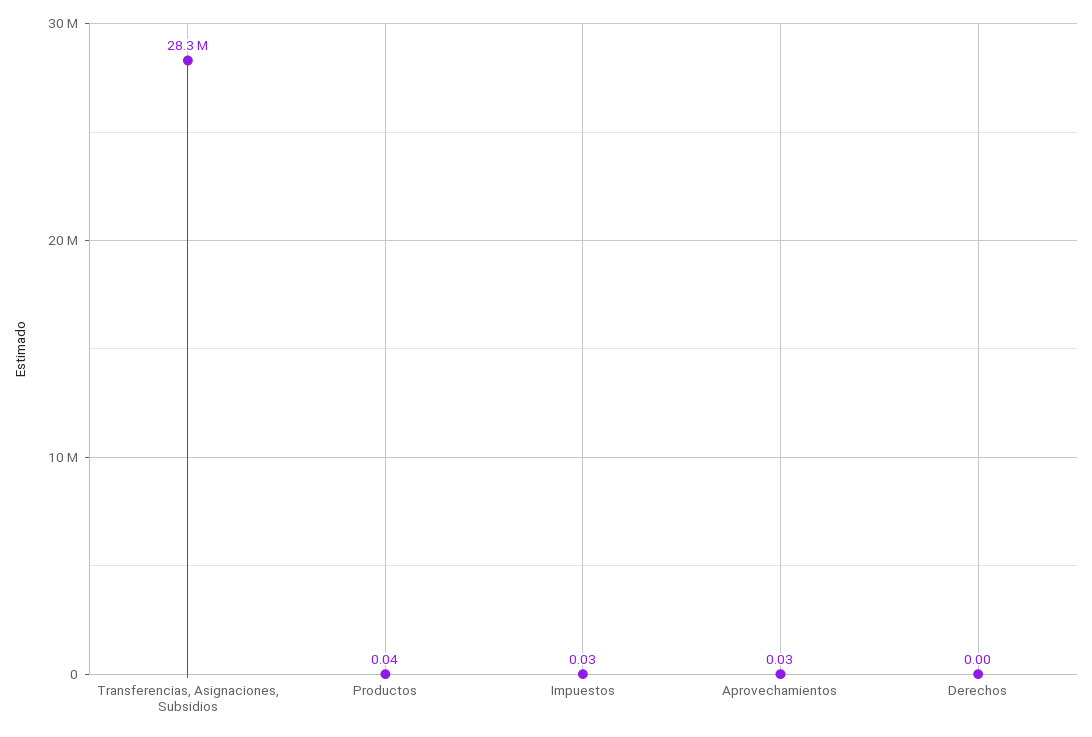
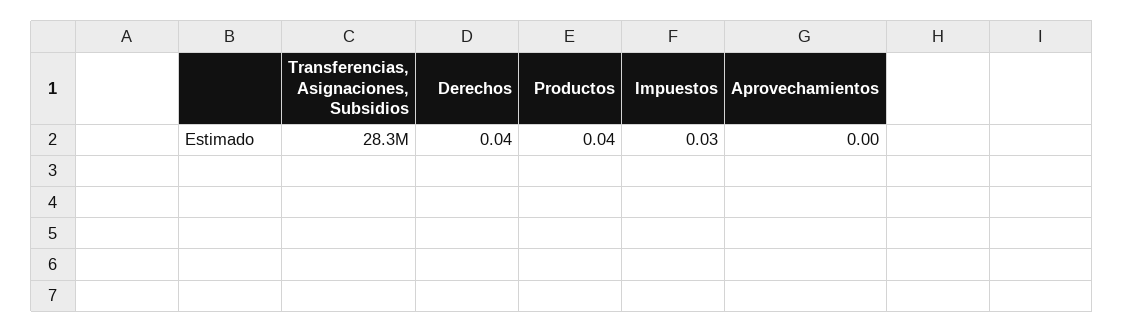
Aprovechamientos: 0.03 -> 0
Derechos: 0 -> 0.04

